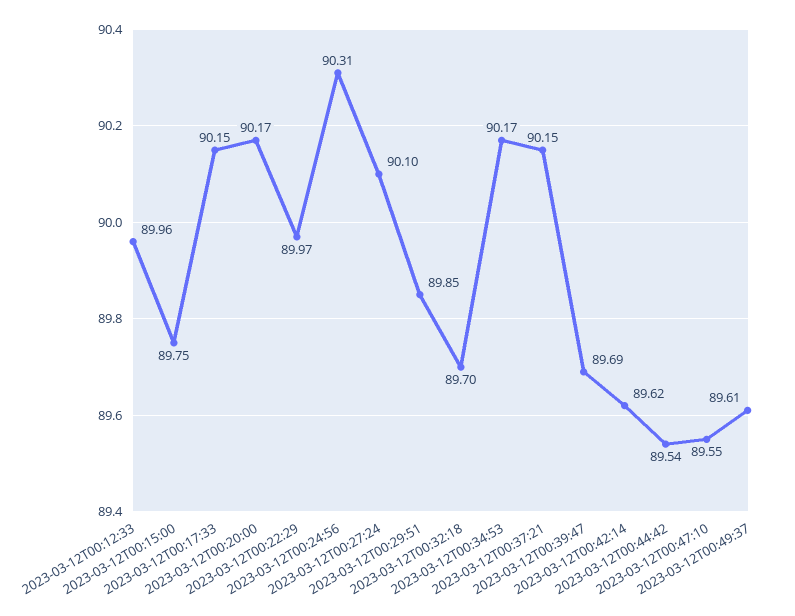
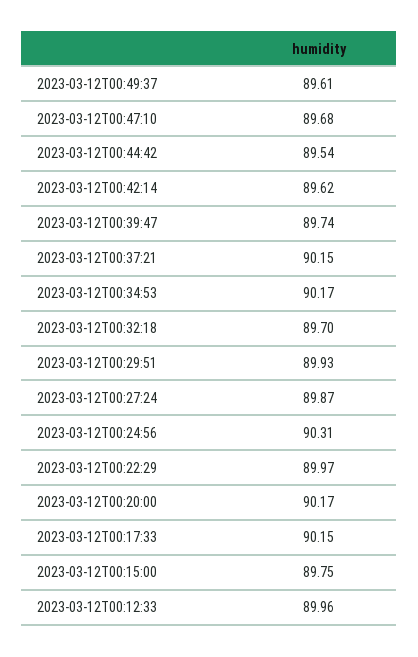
2023-03-12T00:27:24: 90.1 -> 89.87
2023-03-12T00:29:51: 89.85 -> 89.93
2023-03-12T00:39:47: 89.69 -> 89.74
2023-03-12T00:47:10: 89.55 -> 89.68

